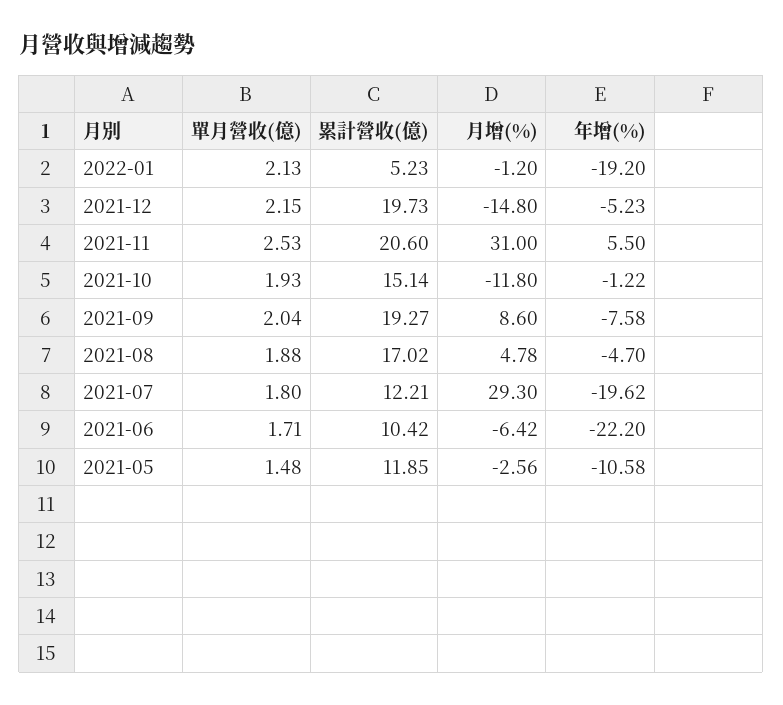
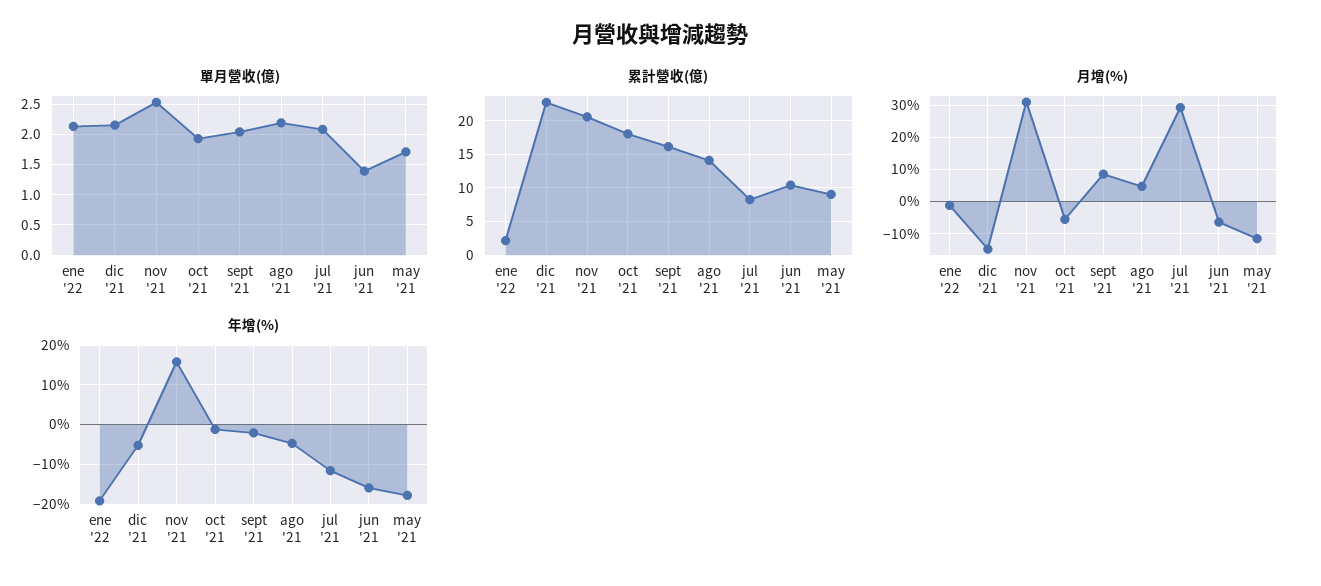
累計營收(億), 2022-01: 5.23 -> 2
累計營收(億), 2021-12: 19.73 -> 23
年增(%), 2021-11: 5.5 -> 16
累計營收(億), 2021-10: 15.14 -> 18
月增(%), 2021-10: -11.8 -> -6
累計營收(億), 2021-09: 19.27 -> 16
年增(%), 2021-09: -7.58 -> -2
單月營收(億), 2021-08: 1.88 -> 2.2
累計營收(億), 2021-08: 17.02 -> 14
單月營收(億), 2021-07: 1.8 -> 2.1
累計營收(億), 2021-07: 12.21 -> 8
年增(%), 2021-07: -19.62 -> -12
單月營收(億), 2021-06: 1.71 -> 1.4
年增(%), 2021-06: -22.2 -> -16
單月營收(億), 2021-05: 1.48 -> 1.7
累計營收(億), 2021-05: 11.85 -> 9
月增(%), 2021-05: -2.56 -> -12
年增(%), 2021-05: -10.58 -> -18

